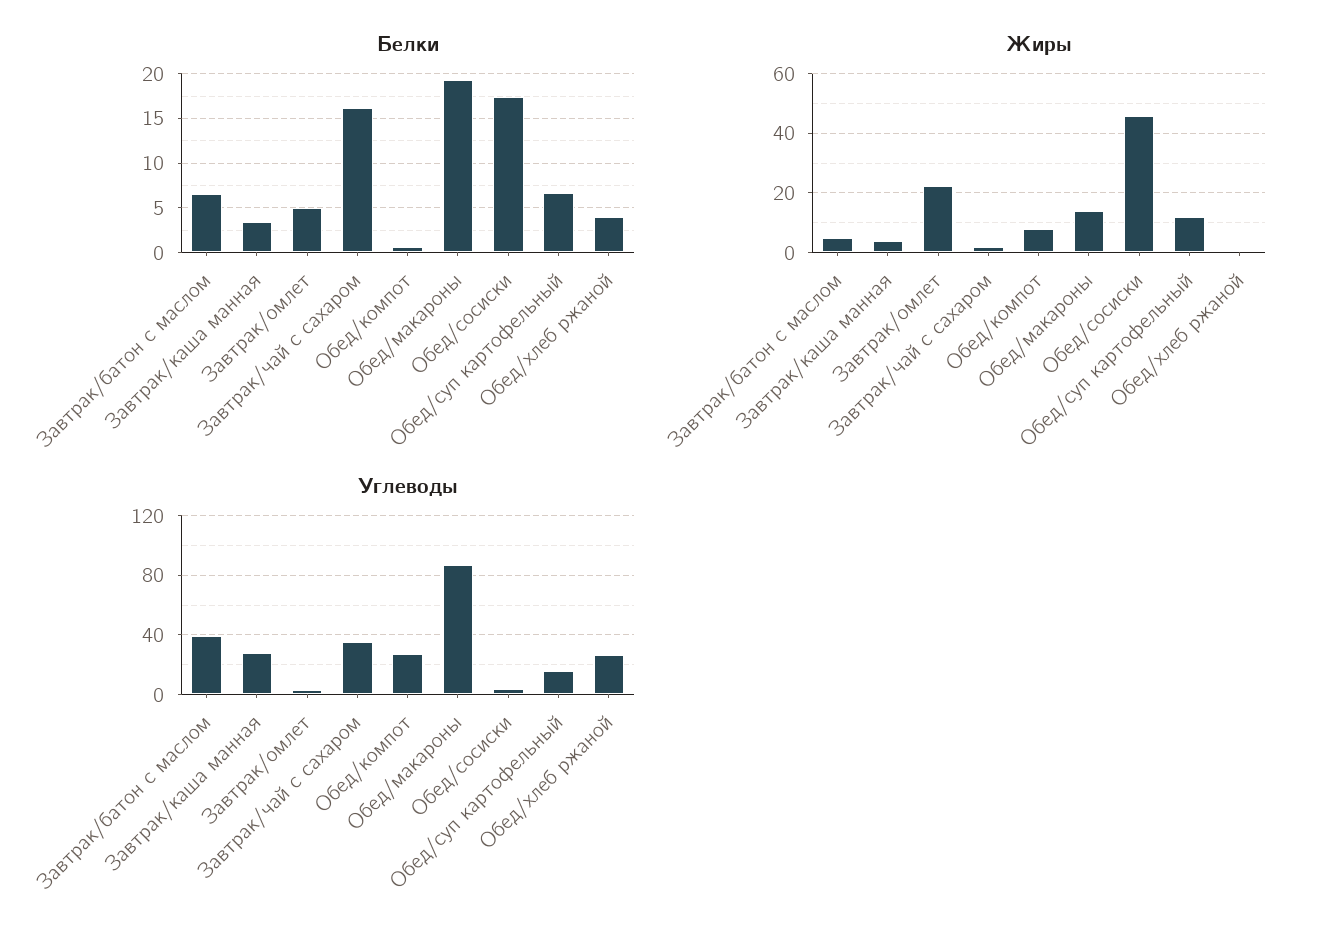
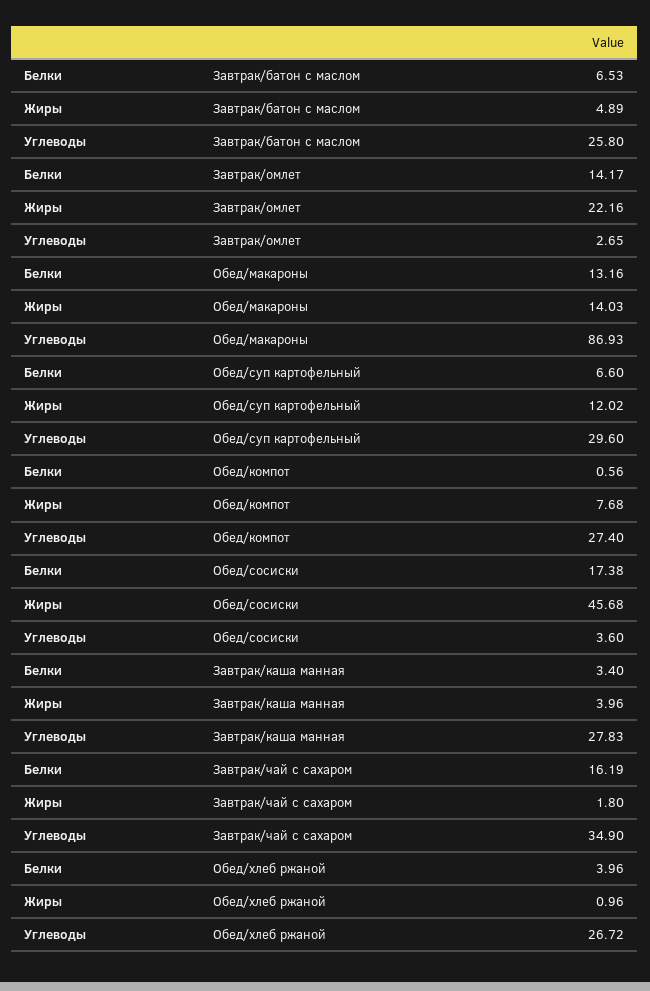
Белки, Завтрак/омлет: 5 -> 14.17
Белки, Обед/макароны: 19 -> 13.16
Углеводы, Завтрак/батон с маслом: 40 -> 25.8
Углеводы, Обед/суп картофельный: 15 -> 29.6

